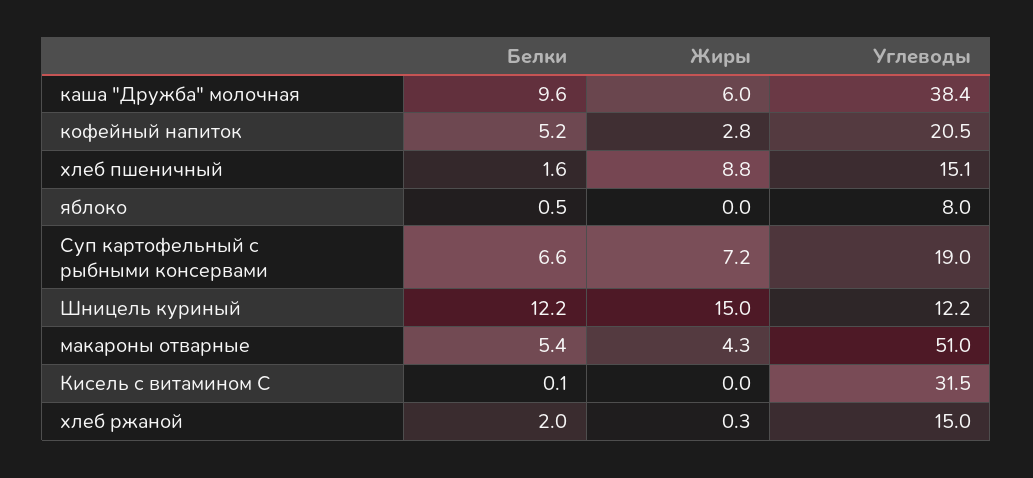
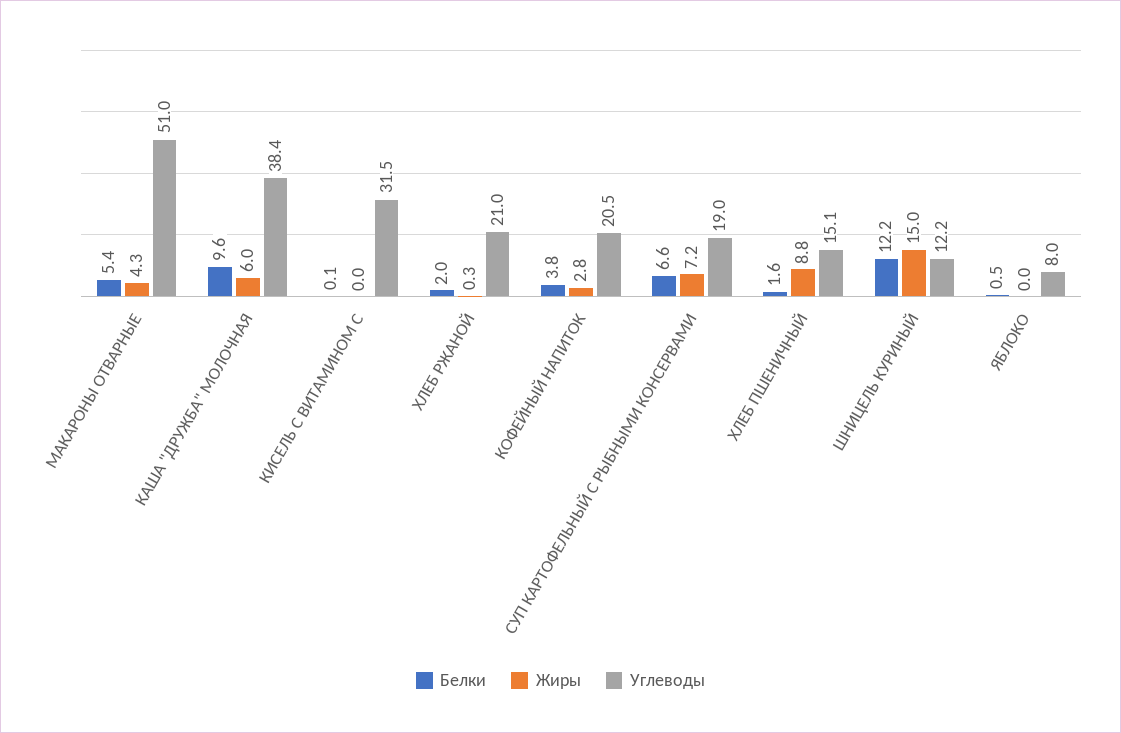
Белки, кофейный напиток: 5.2 -> 3.8
Углеводы, хлеб ржаной: 15 -> 21

